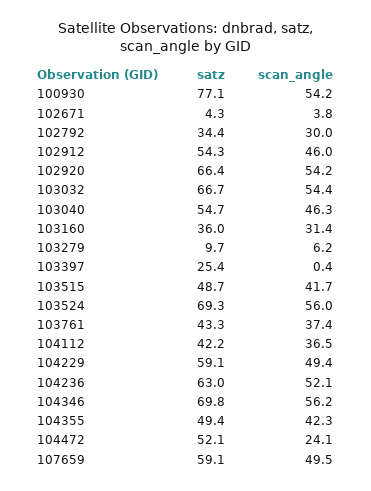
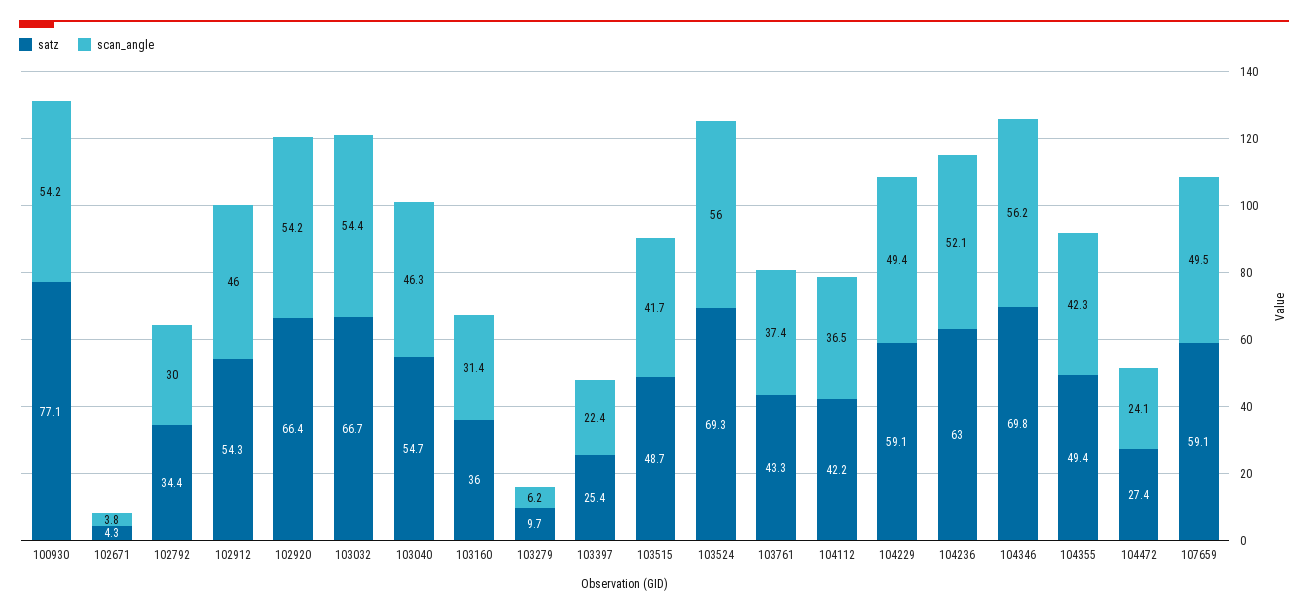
scan_angle, 103397: 0.4 -> 22.4
satz, 104472: 52.1 -> 27.4

